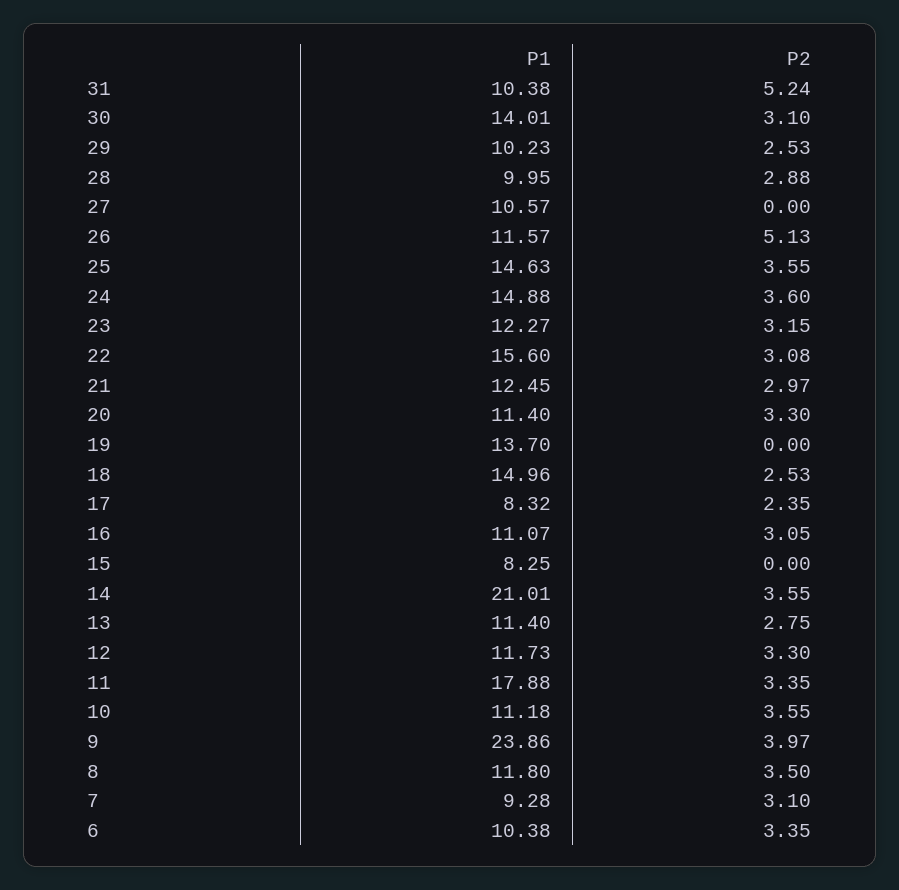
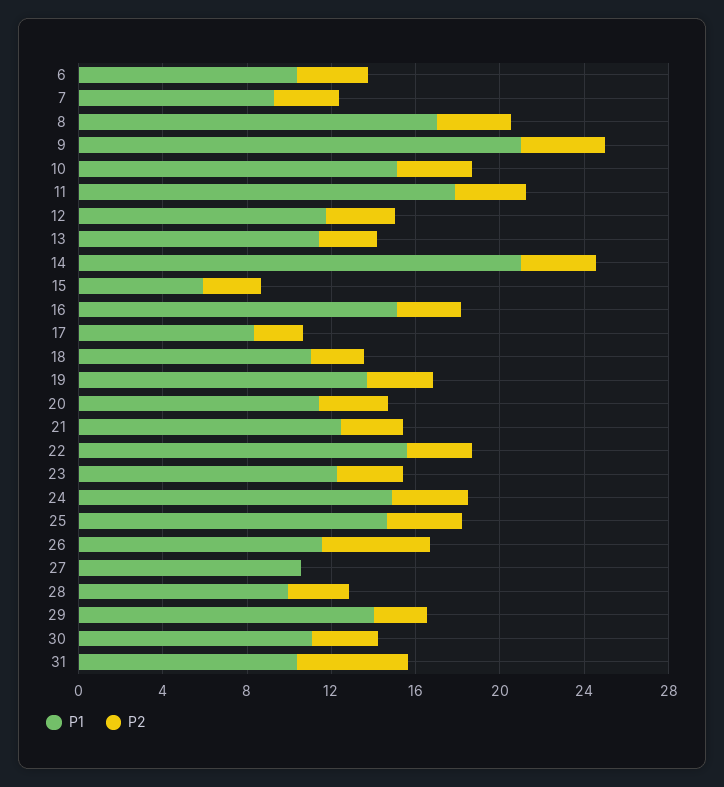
P1, 30: 14.01 -> 11
P1, 29: 10.23 -> 14
P2, 19: 0 -> 3
P1, 18: 14.96 -> 11
P1, 16: 11.07 -> 15
P1, 15: 8.25 -> 6
P2, 15: 0 -> 3
P1, 10: 11.18 -> 15
P1, 9: 23.86 -> 21
P1, 8: 11.8 -> 17

